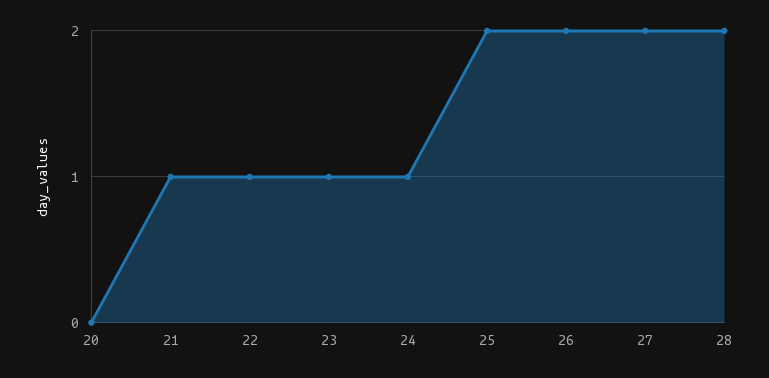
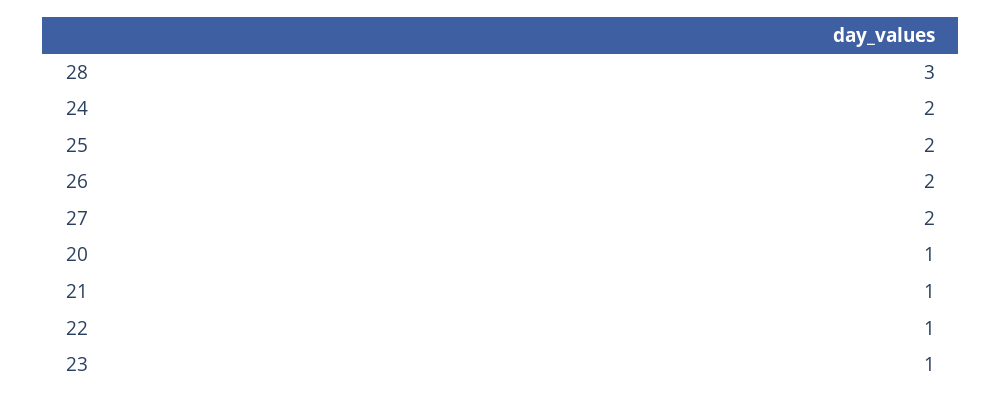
20: 0 -> 1
24: 1 -> 2
28: 2 -> 3

